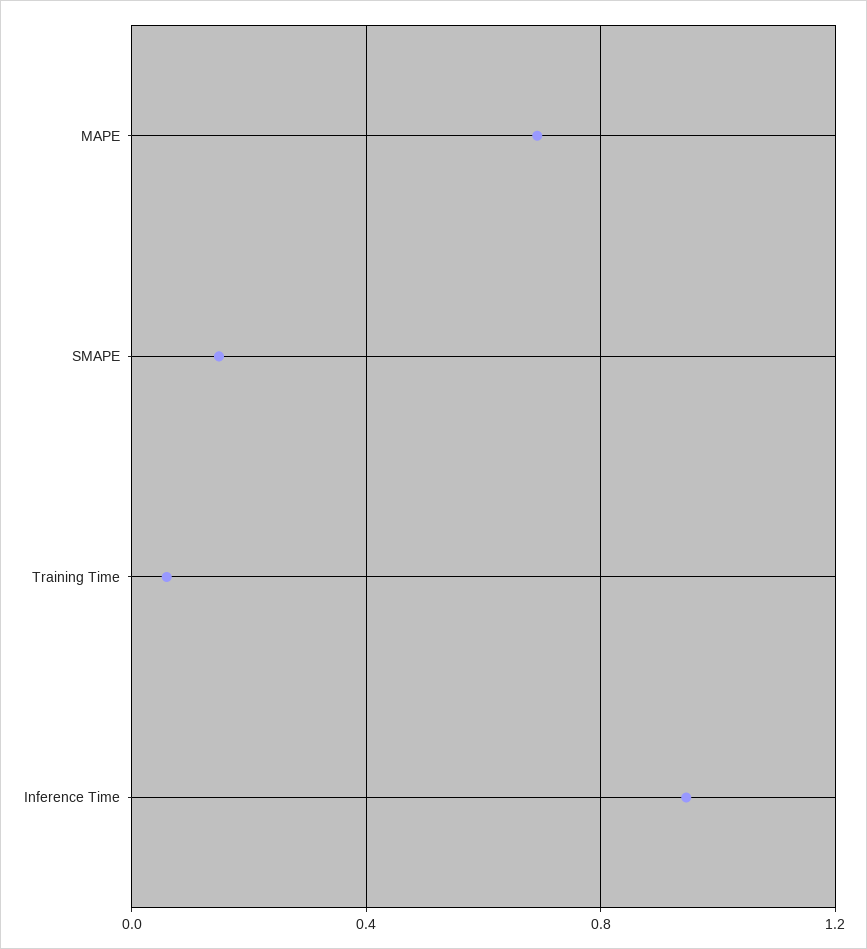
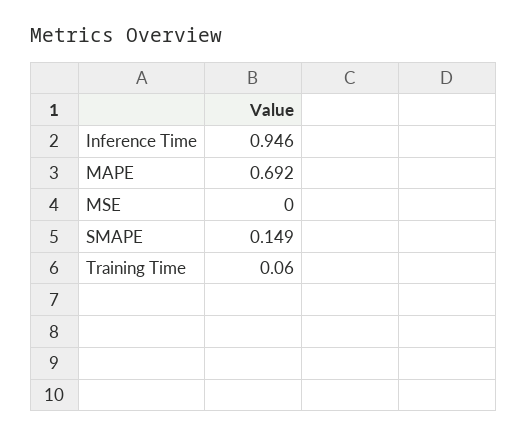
MSE: none -> 0

